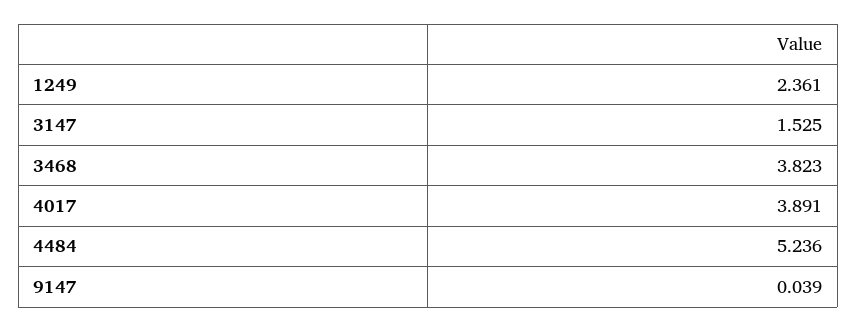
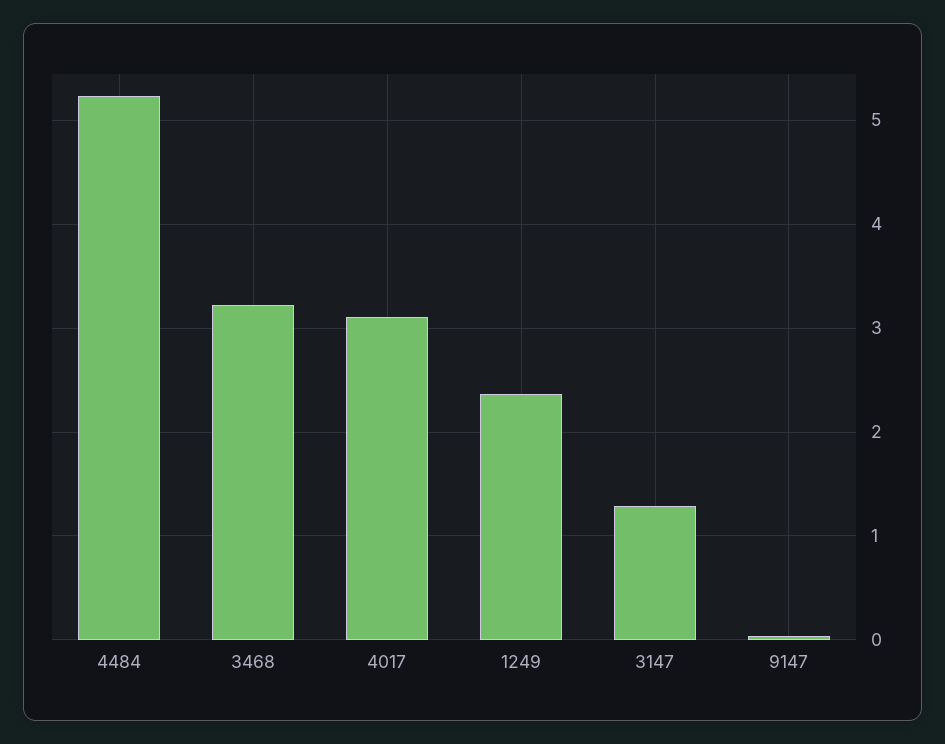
3147: 1.525 -> 1.3
3468: 3.823 -> 3.2
4017: 3.891 -> 3.1

